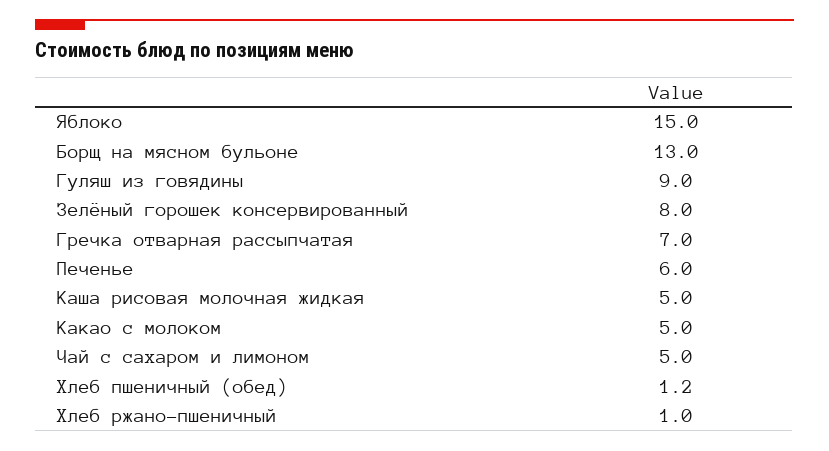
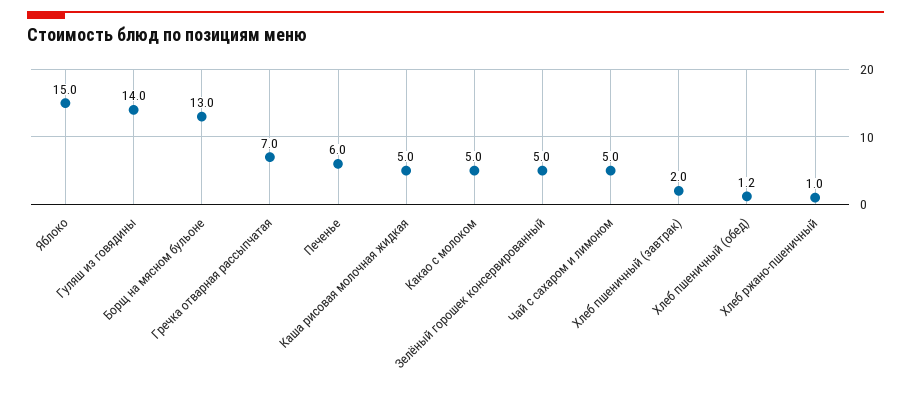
Гуляш из говядины: 9 -> 14
Зелёный горошек консервированный: 8 -> 5
Хлеб пшеничный (завтрак): none -> 2

